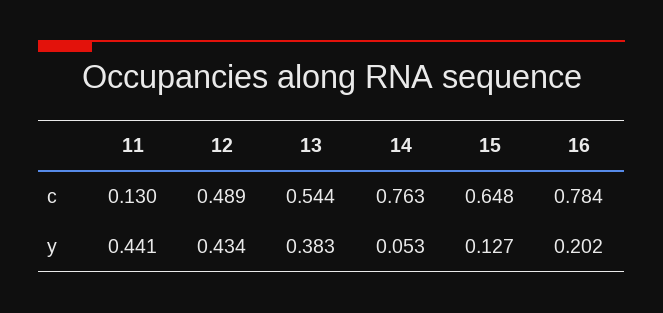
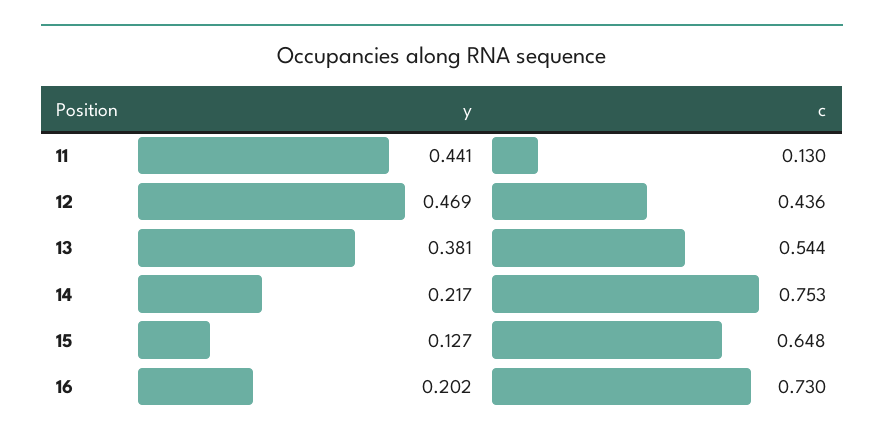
12, c: 0.489 -> 0.436
14, c: 0.763 -> 0.753
16, c: 0.784 -> 0.73
12, y: 0.434 -> 0.469
13, y: 0.383 -> 0.381
14, y: 0.053 -> 0.217

